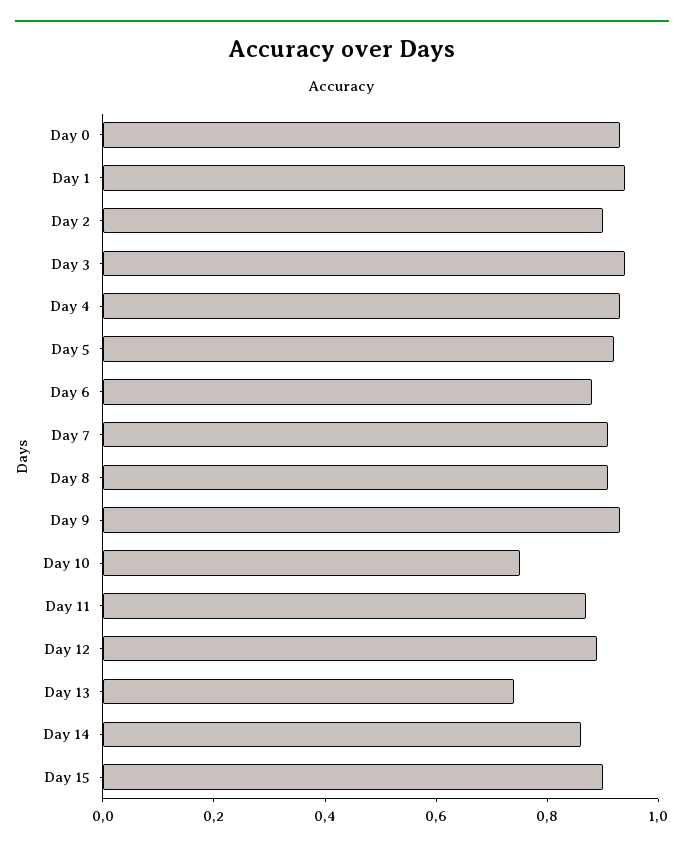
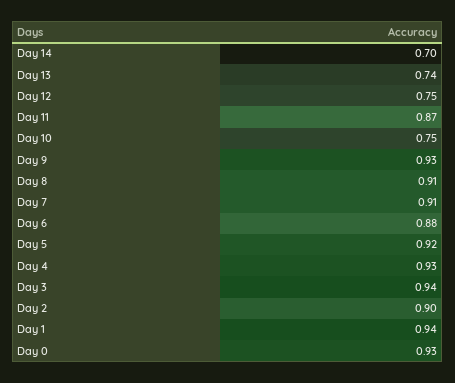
Day 12: 0.9 -> 0.75
Day 14: 0.85 -> 0.7
Day 15: 0.9 -> none

